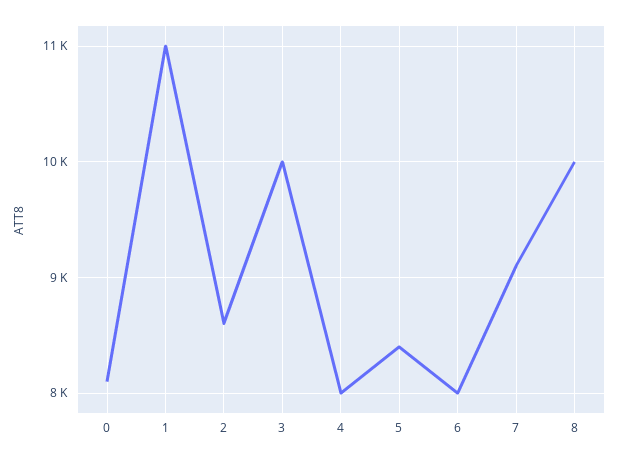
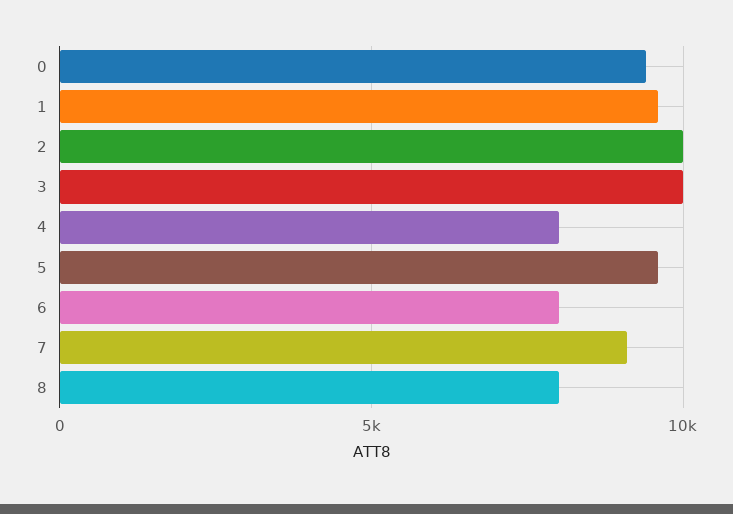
0: 8100 -> 9500
1: 11000 -> 9500
2: 8600 -> 10000
5: 8400 -> 9500
8: 10000 -> 8000

